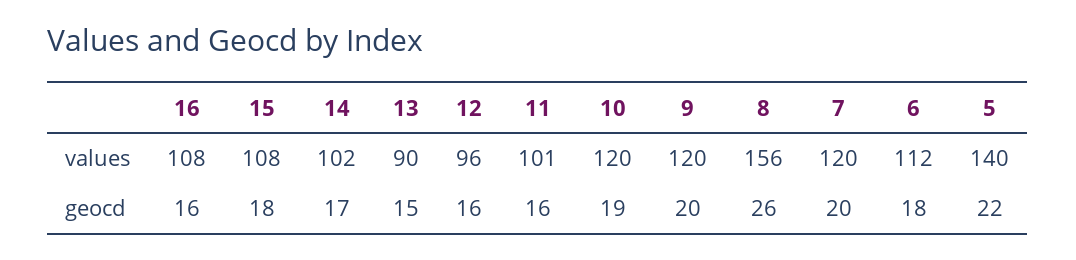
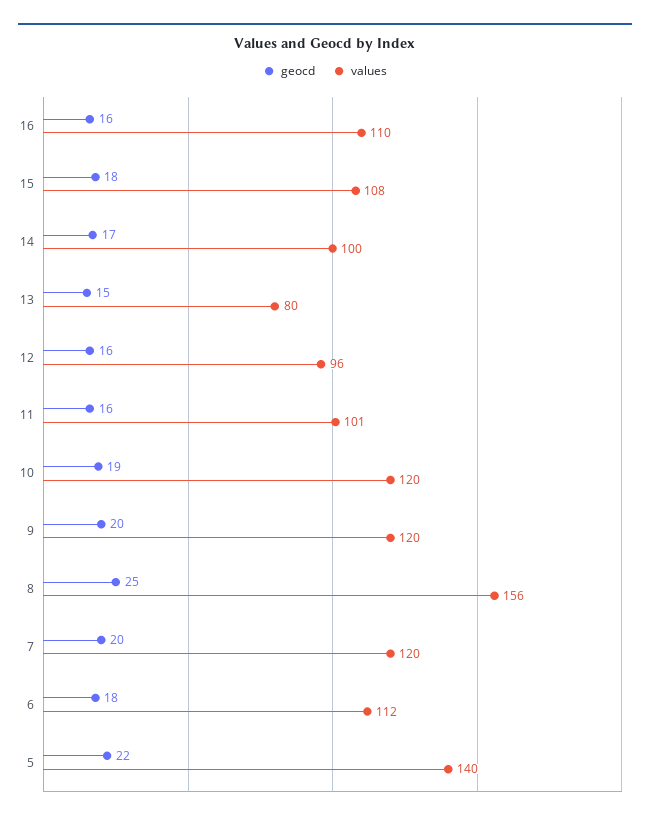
values, 16: 108 -> 110
values, 14: 102 -> 100
values, 13: 90 -> 80
geocd, 8: 26 -> 25

